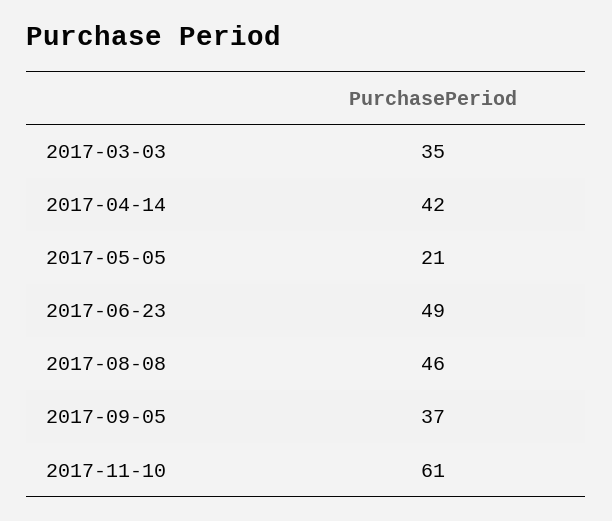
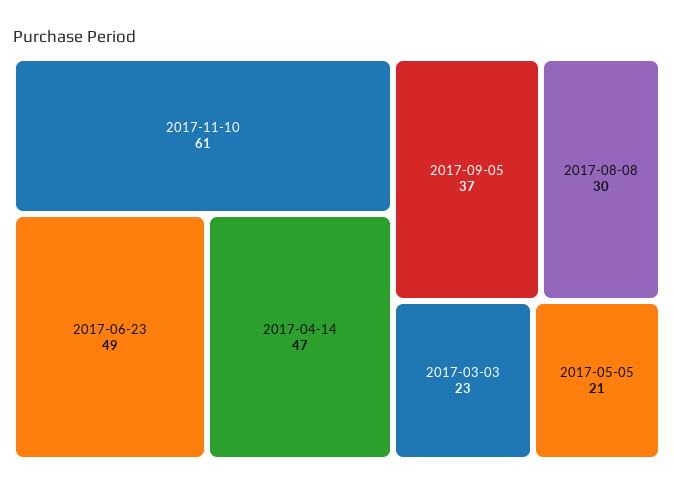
2017-03-03: 35 -> 23
2017-04-14: 42 -> 47
2017-08-08: 46 -> 30

